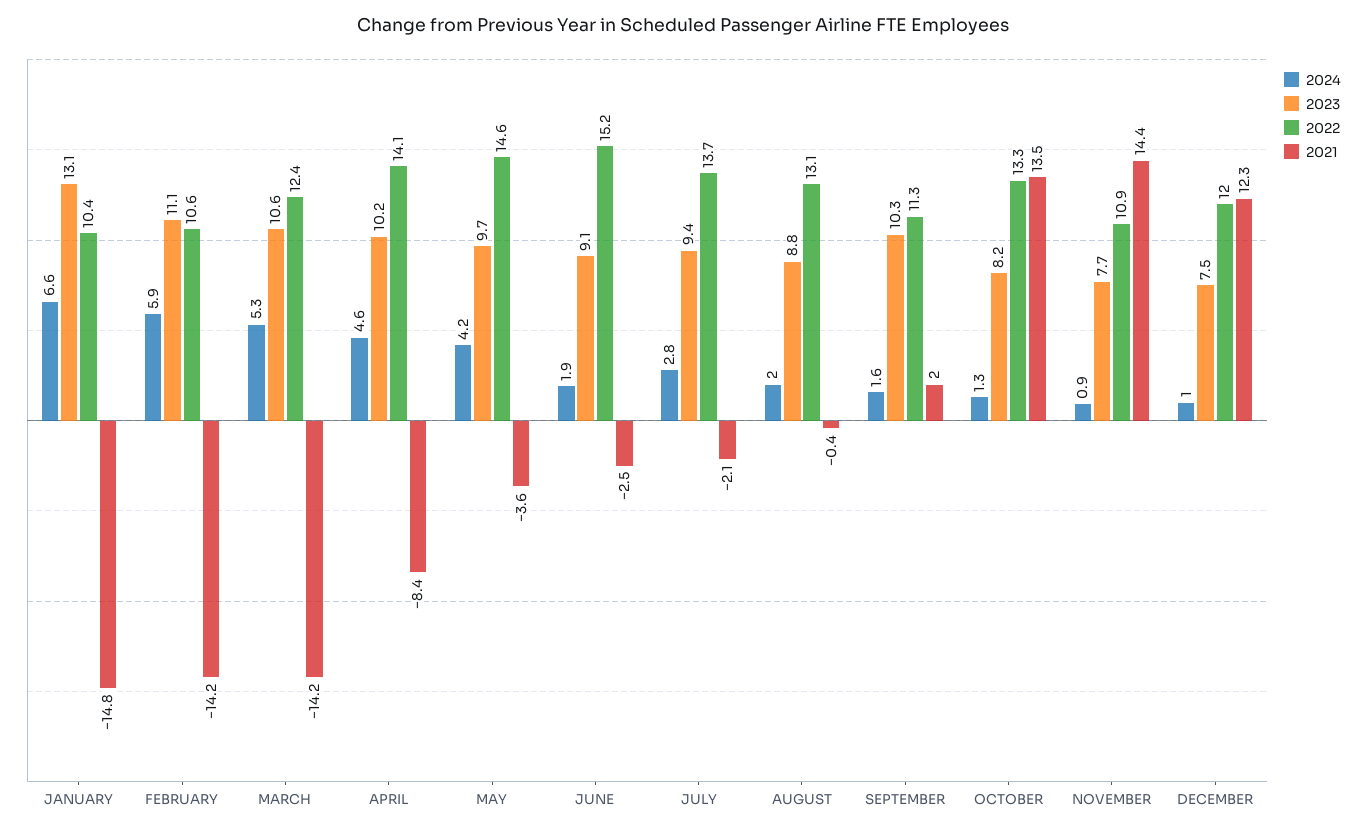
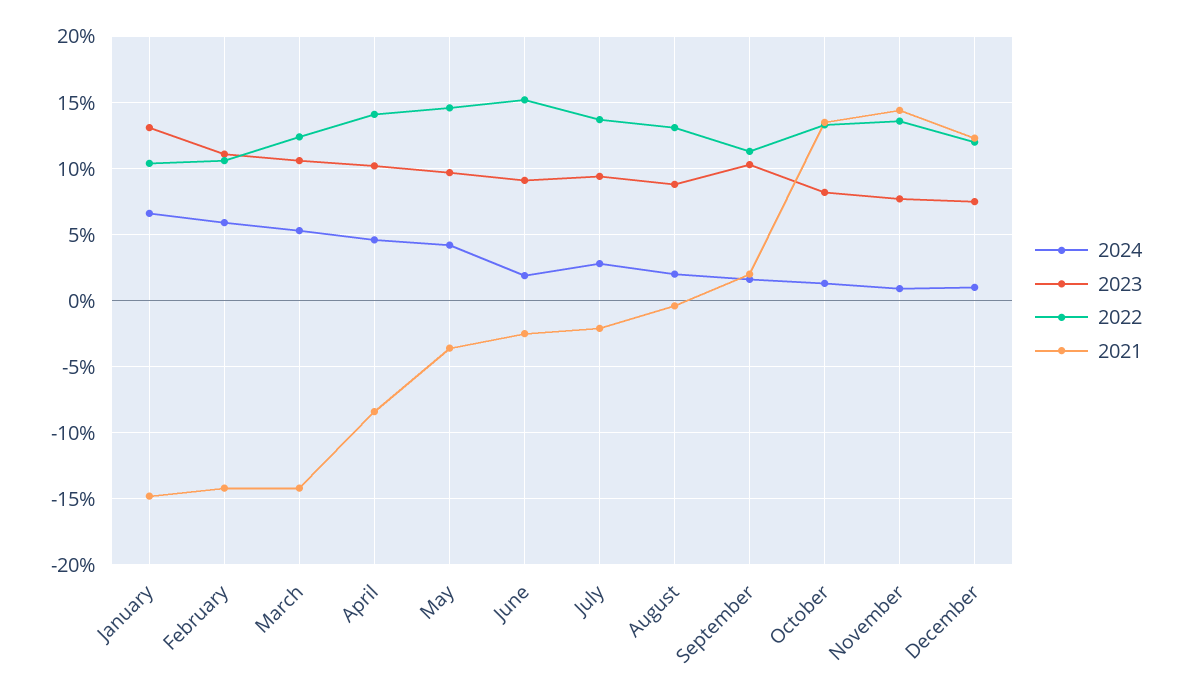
2022, NOVEMBER: 10.9 -> 13.5

